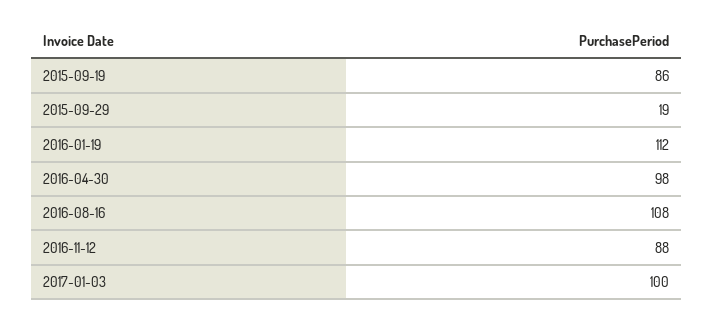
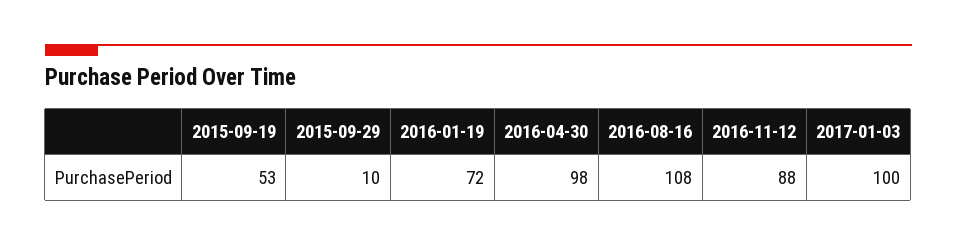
2015-09-19: 86 -> 53
2015-09-29: 19 -> 10
2016-01-19: 112 -> 72

